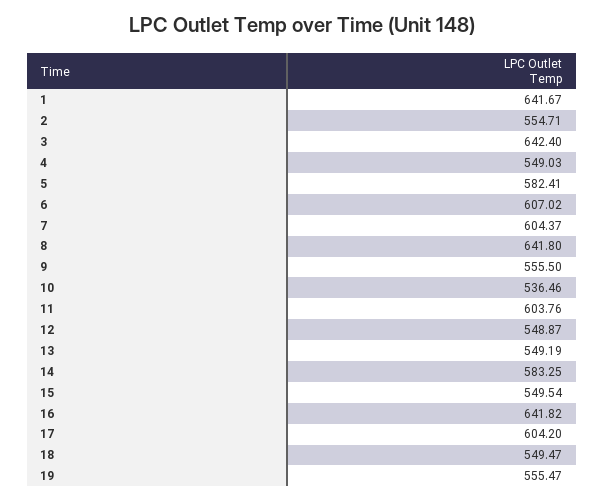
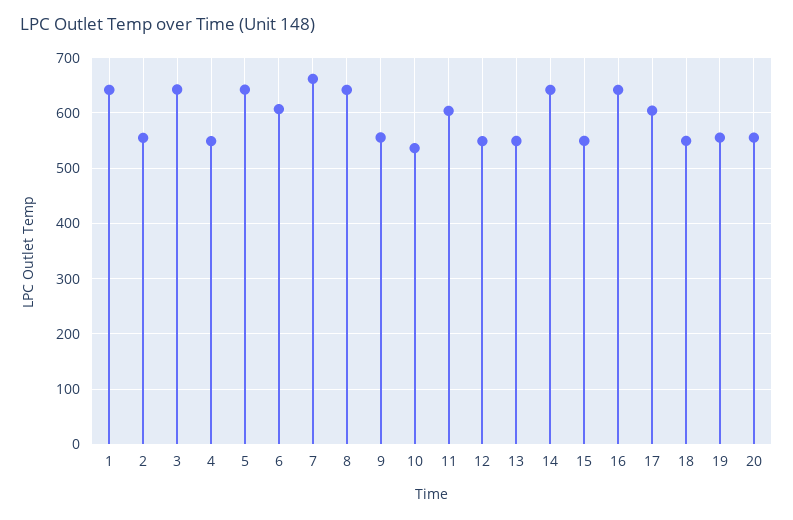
5: 582.41 -> 640
7: 604.37 -> 660
14: 583.25 -> 640
20: none -> 560

